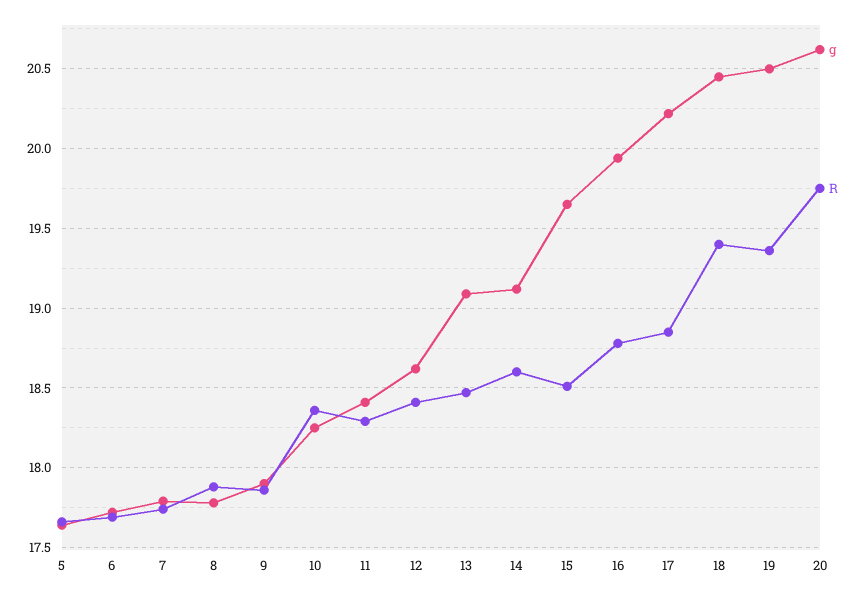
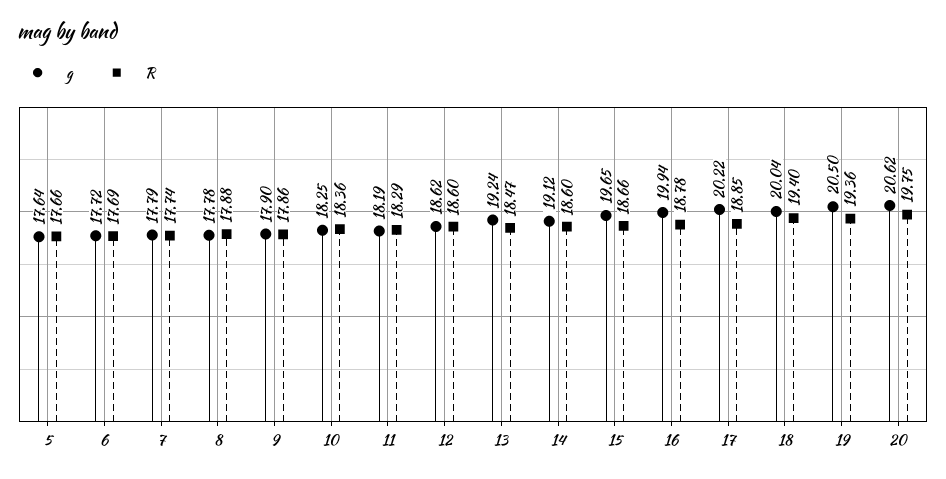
g, 11: 18.4 -> 18.19
R, 12: 18.4 -> 18.6
g, 13: 19.1 -> 19.24
R, 15: 18.5 -> 18.66
g, 18: 20.45 -> 20.04

